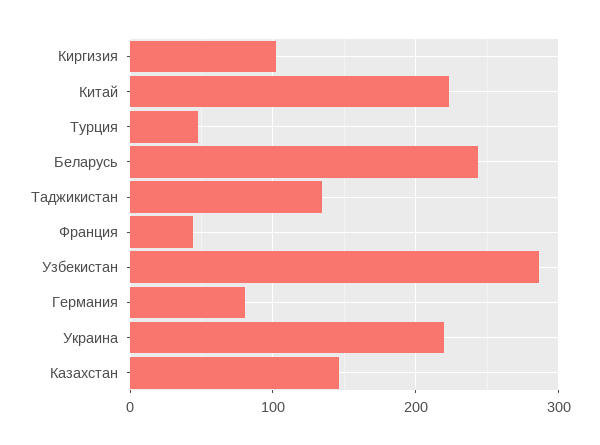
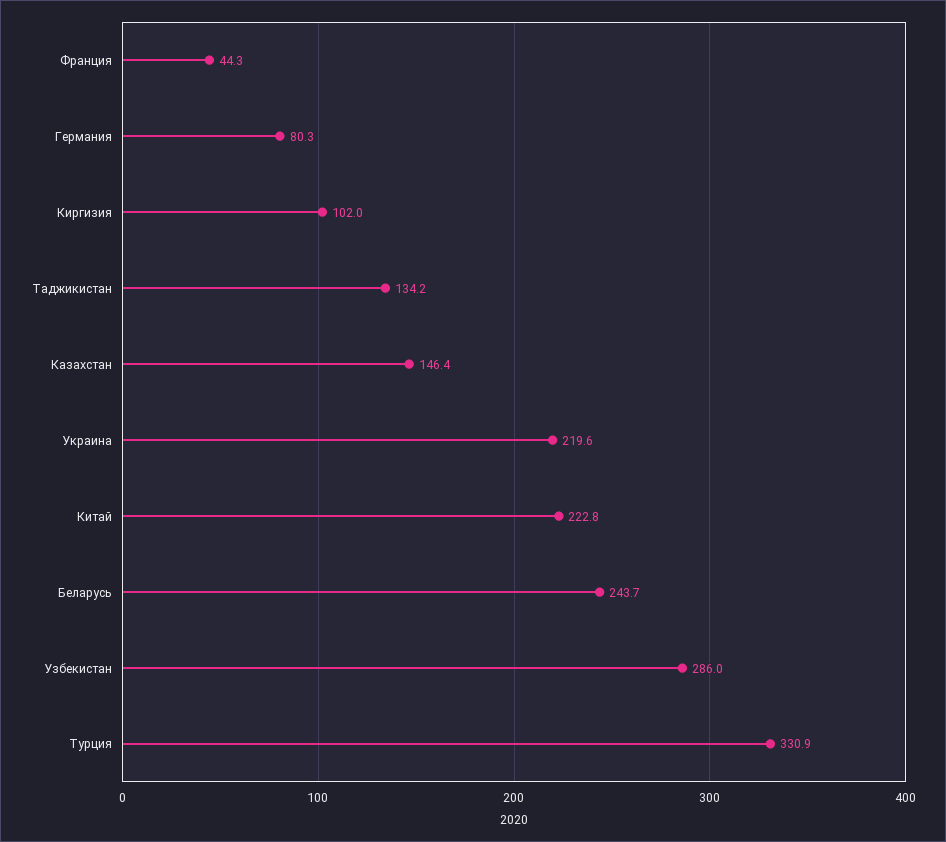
Турция: 50 -> 330.9

